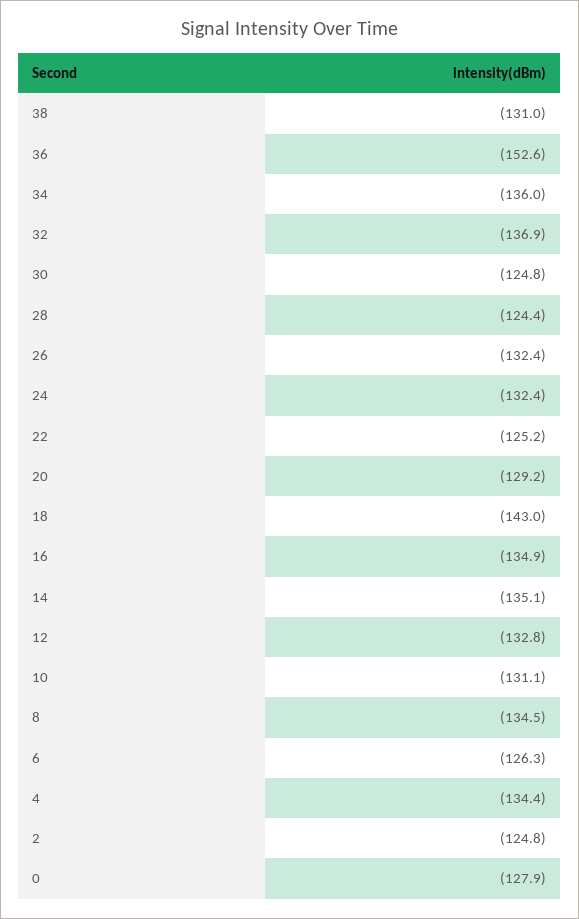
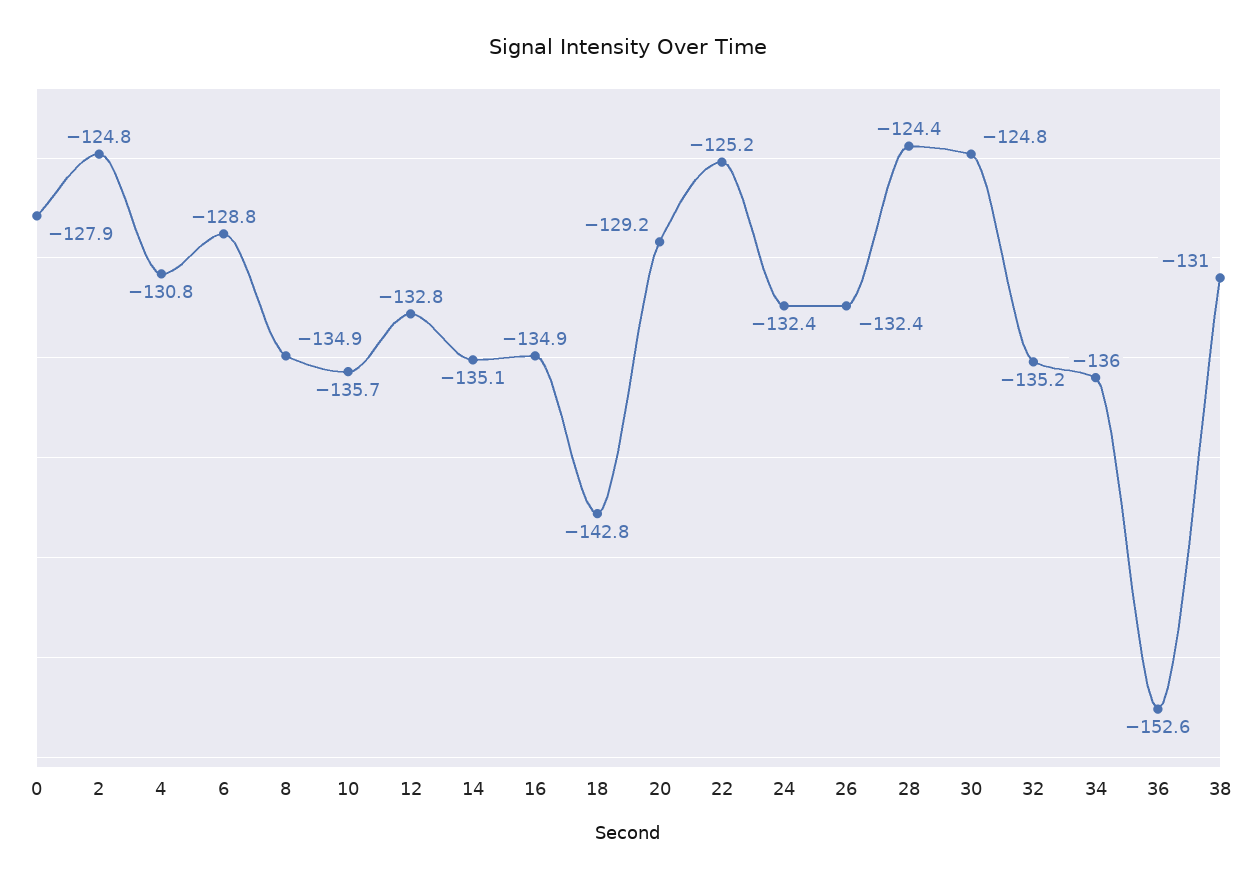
32: -136.9 -> -135.2
18: -143 -> -142.8
10: -131.1 -> -135.7
8: -134.5 -> -134.9
6: -126.3 -> -128.8
4: -134.4 -> -130.8

